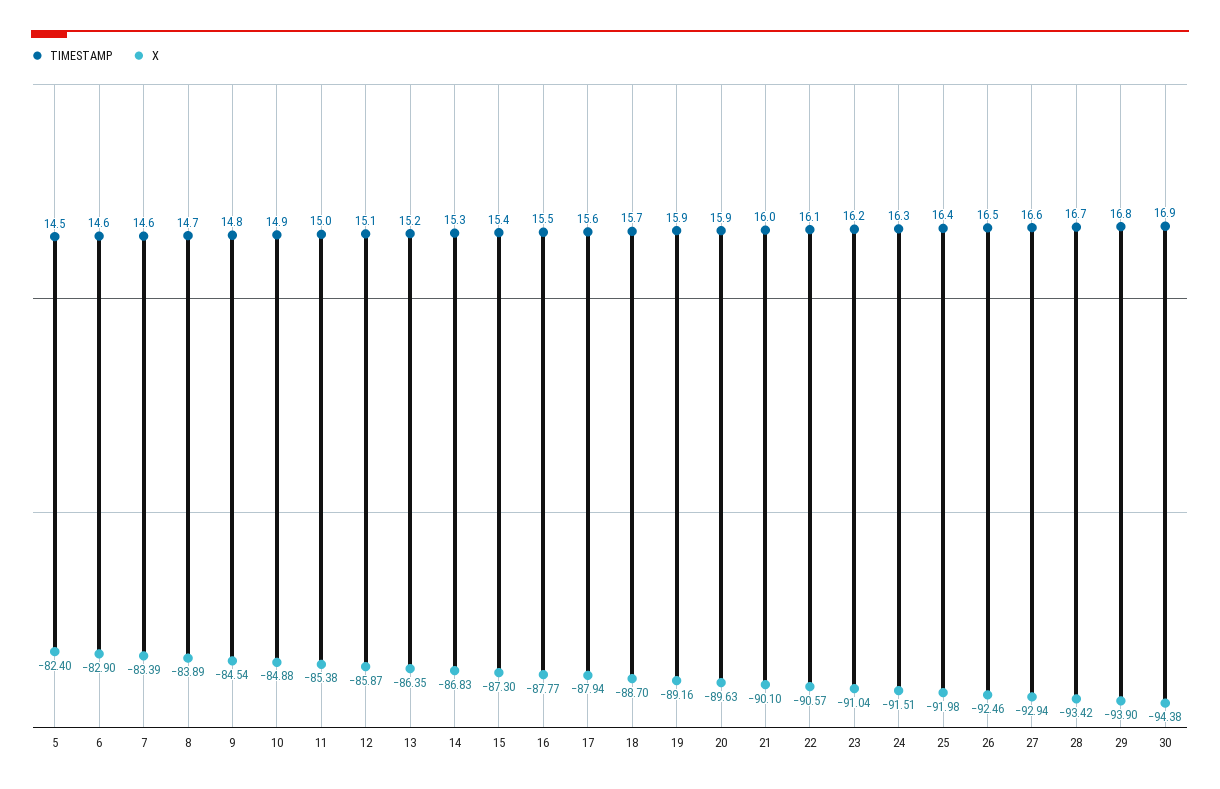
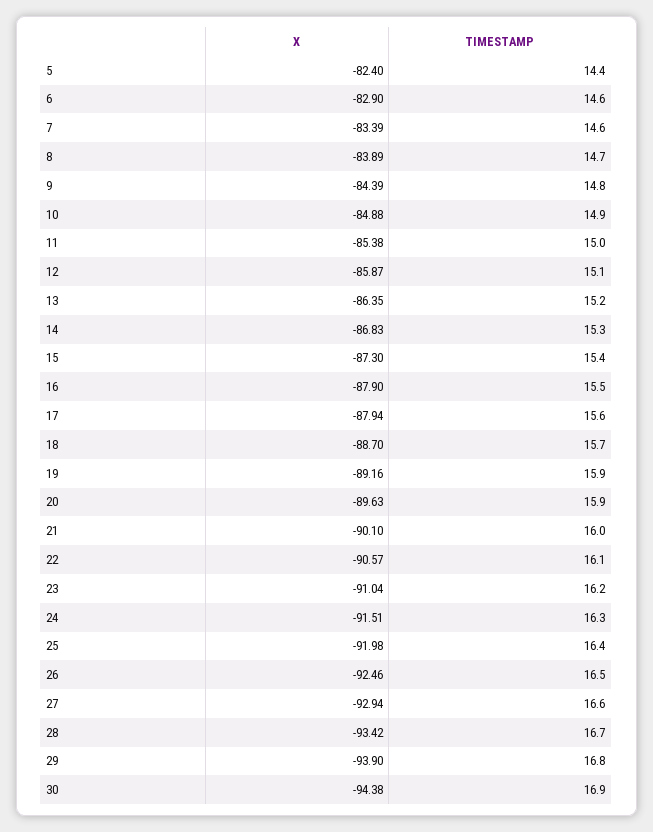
TIMESTAMP, 5: 14.5 -> 14.4
X, 9: -84.54 -> -84.39
X, 16: -87.77 -> -87.9

